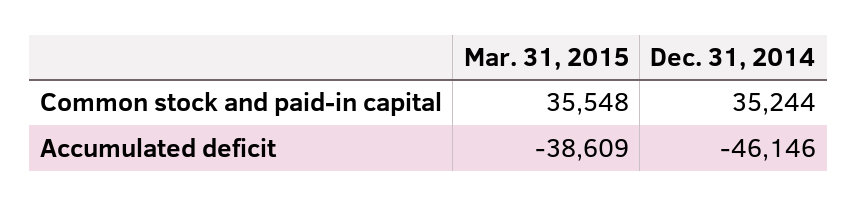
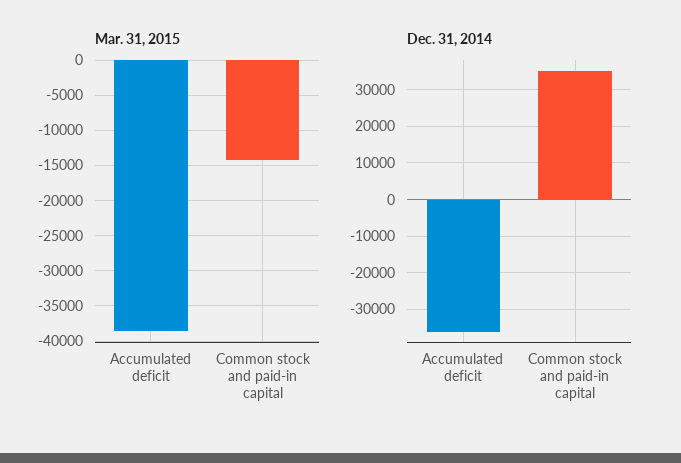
Mar. 31, 2015, Common stock and paid-in capital: 35548 -> -14000
Dec. 31, 2014, Accumulated deficit: -46146 -> -36000

